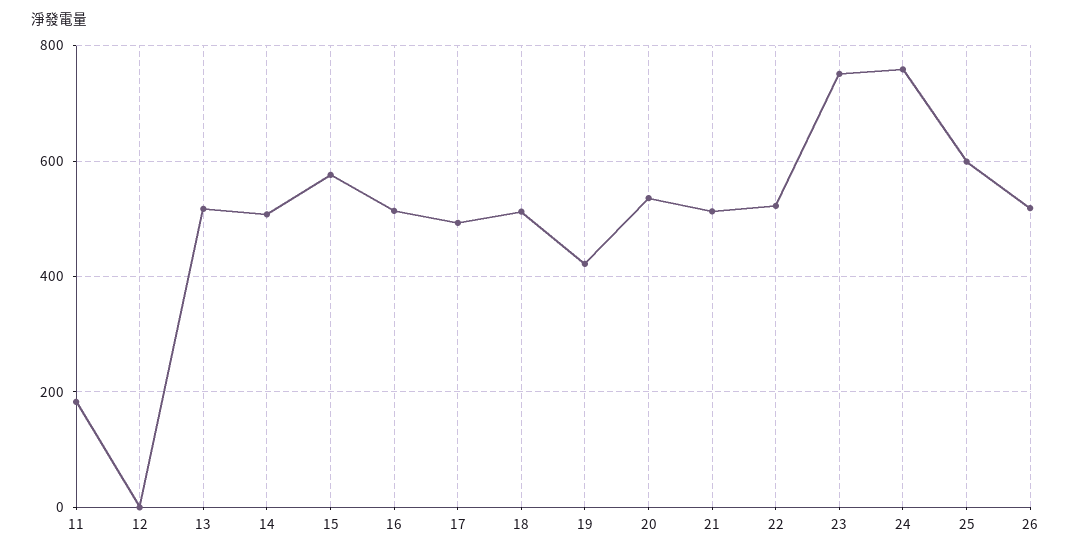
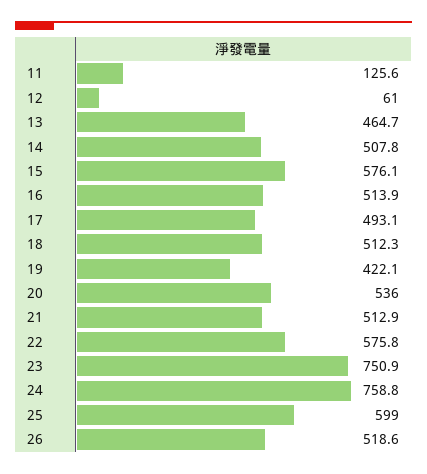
11: 180 -> 125.6
12: 0 -> 61
13: 520 -> 464.7
22: 520 -> 575.8

